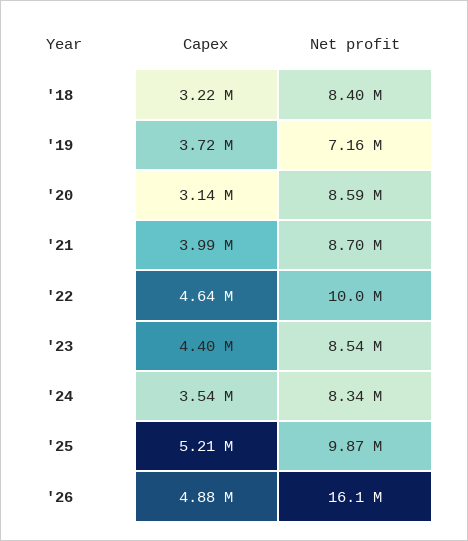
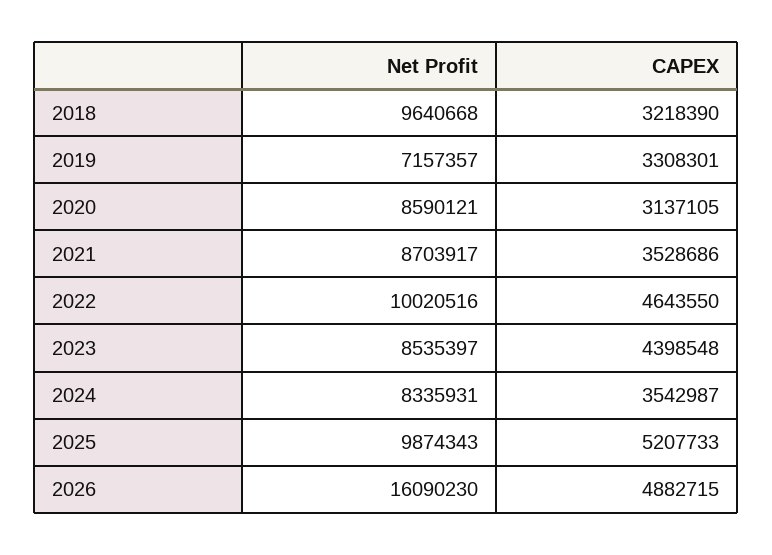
Net profit, '18: 8400000 -> 9640668
Capex, '19: 3720000 -> 3308301
Capex, '21: 3990000 -> 3528686

